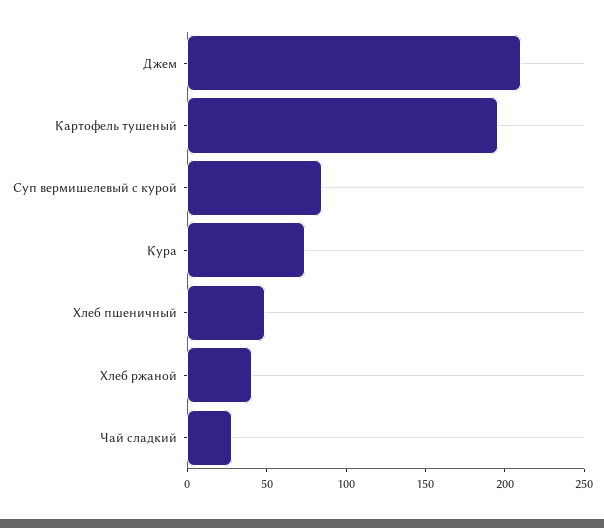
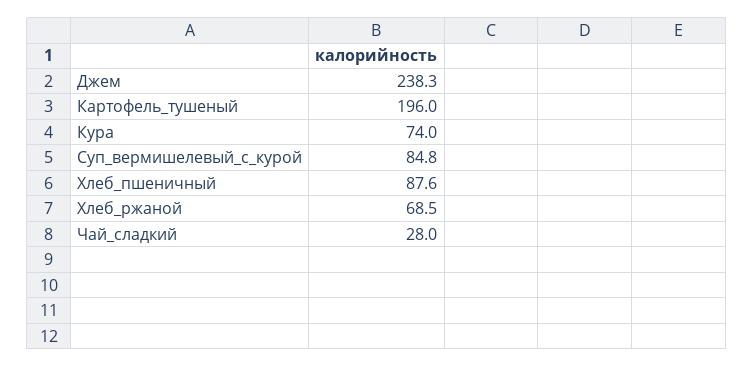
Джем: 210 -> 238.3
Хлеб пшеничный: 50 -> 87.6
Хлеб ржаной: 40 -> 68.5

